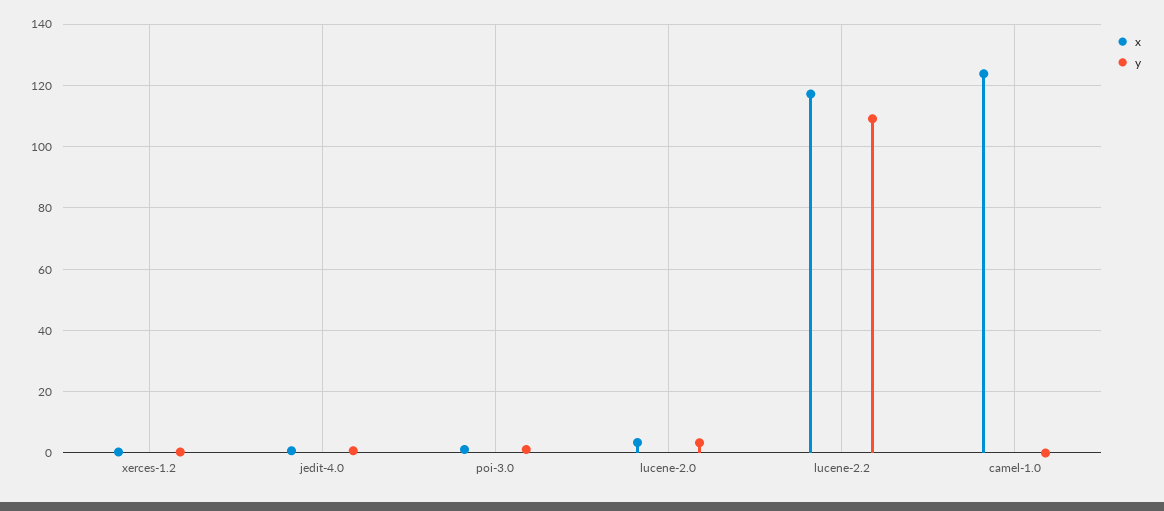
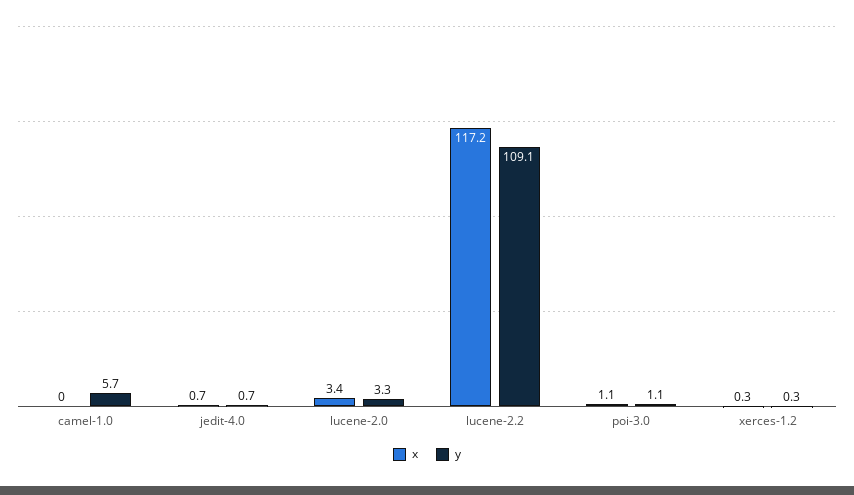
x, camel-1.0: 124 -> 0
y, camel-1.0: 0 -> 5.7

